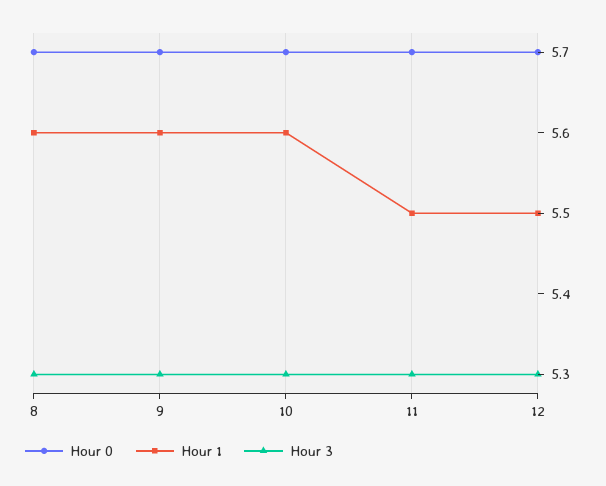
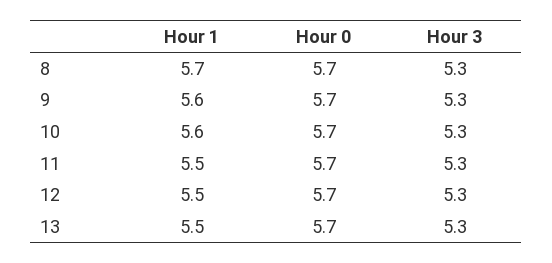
Hour 1, 8: 5.6 -> 5.7
Hour 1, 13: none -> 5.5
Hour 0, 13: none -> 5.7
Hour 3, 13: none -> 5.3

